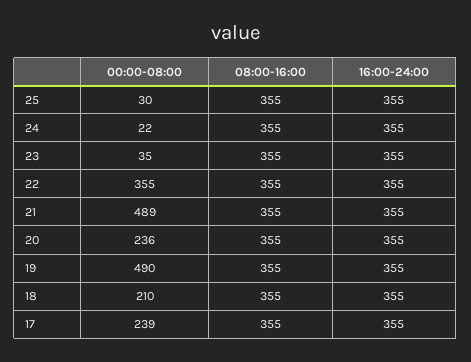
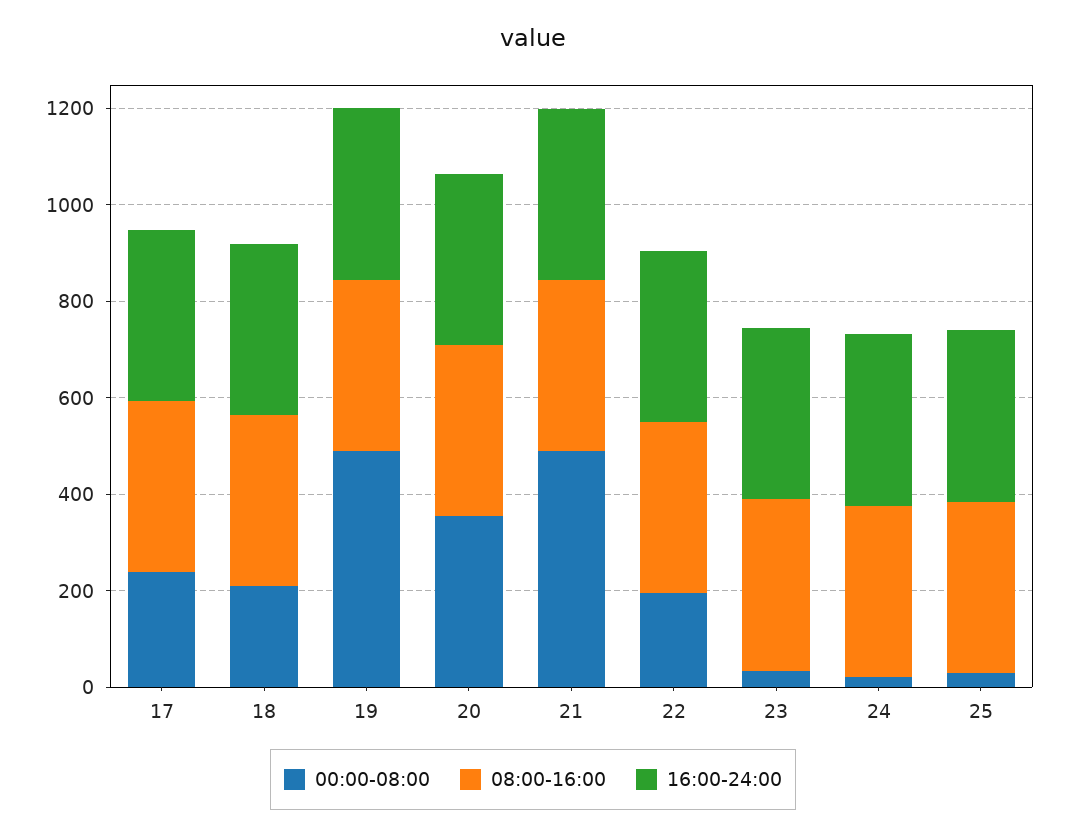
00:00-08:00, 22: 355 -> 200
00:00-08:00, 20: 236 -> 350

